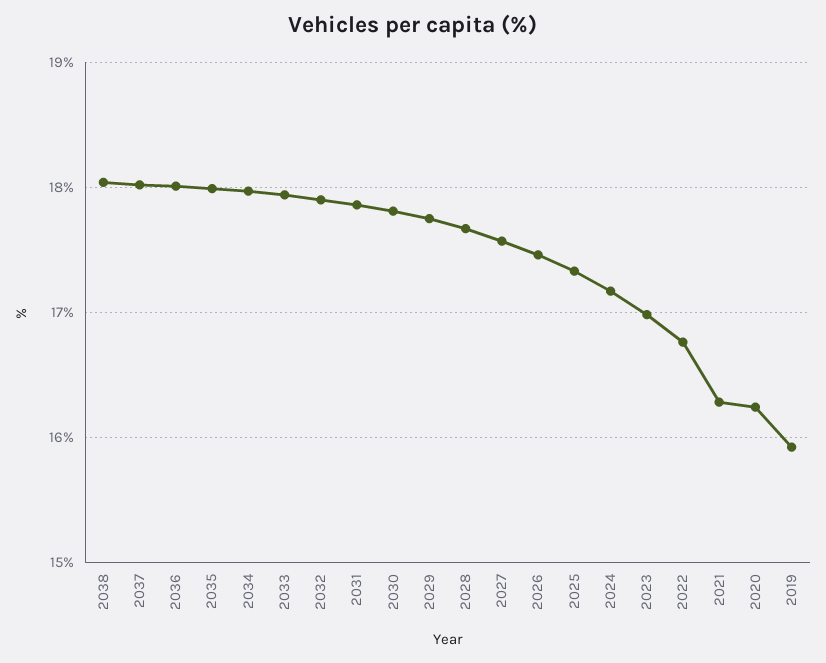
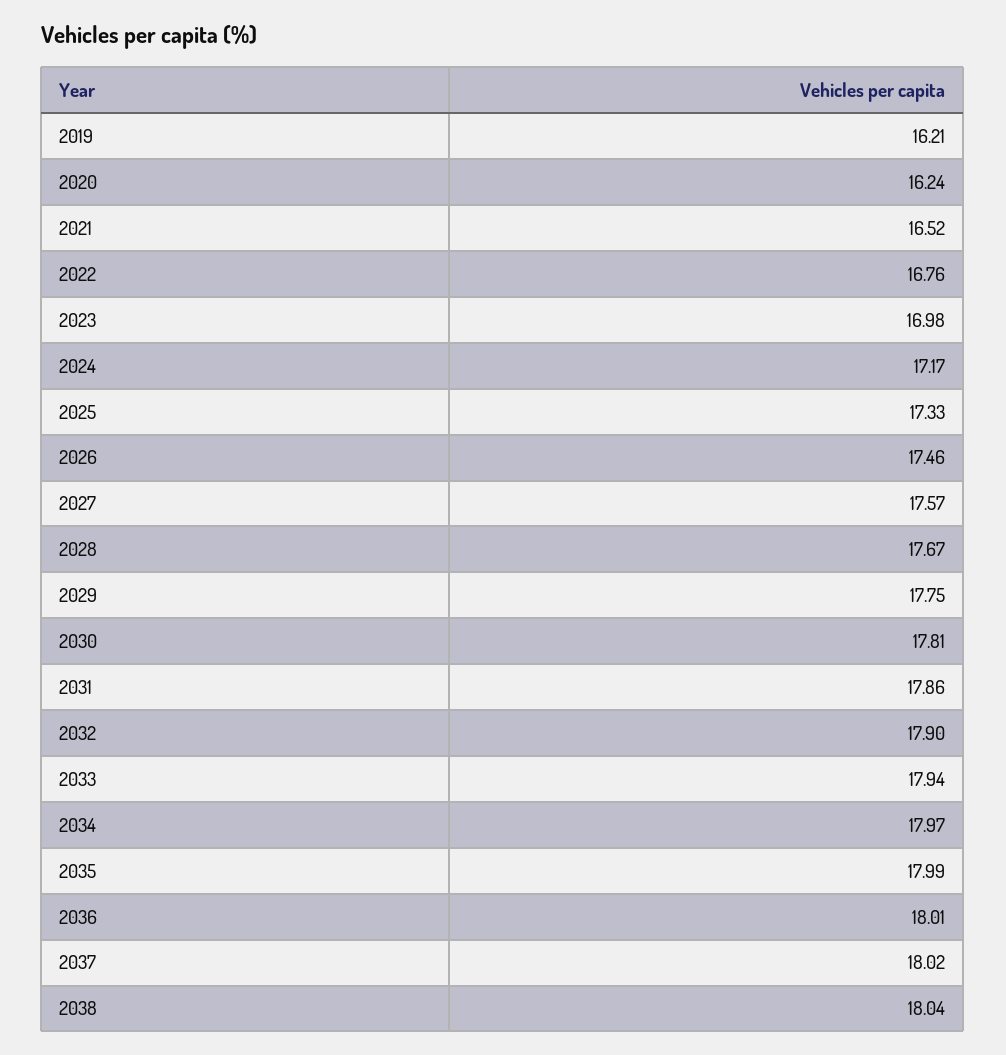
2021: 16.3 -> 16.52
2019: 15.9 -> 16.21

